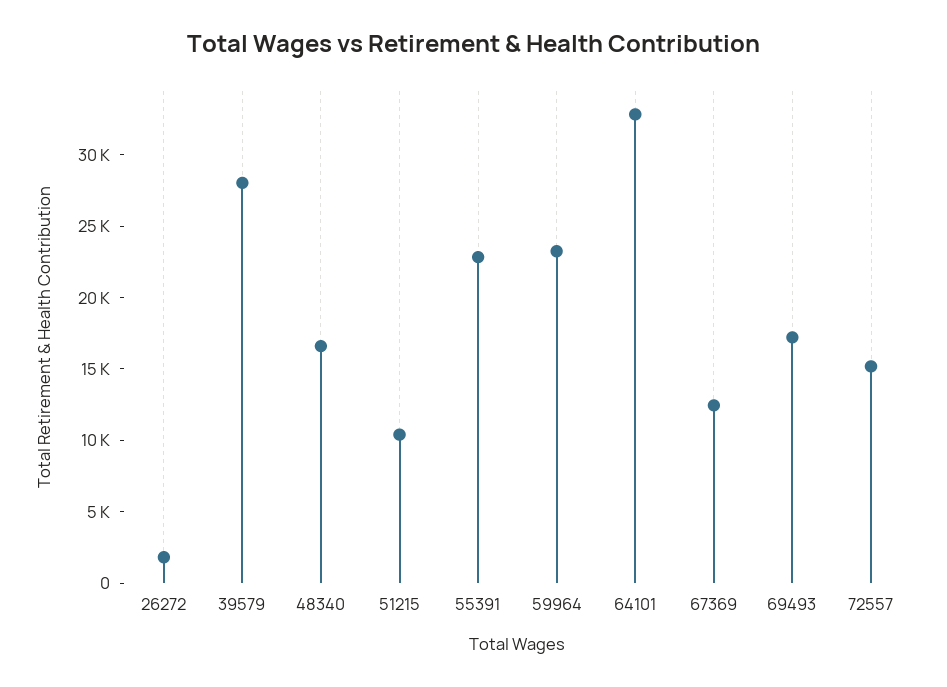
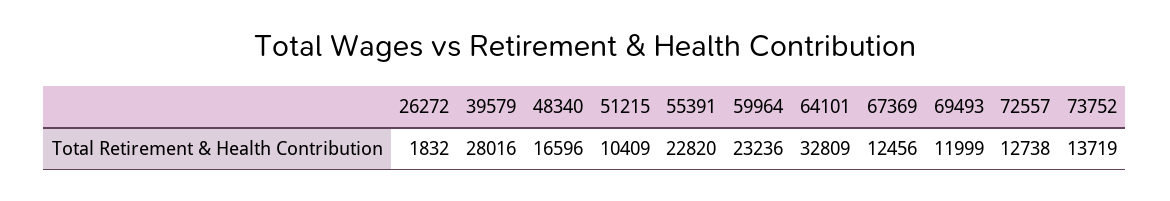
69493: 17000 -> 11999
72557: 15000 -> 12738
73752: none -> 13719

